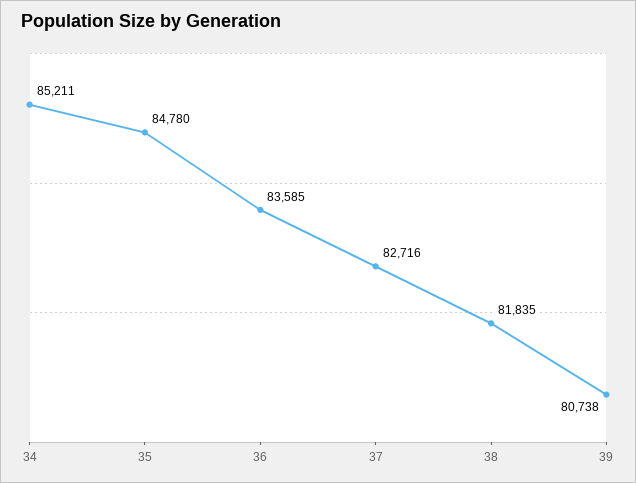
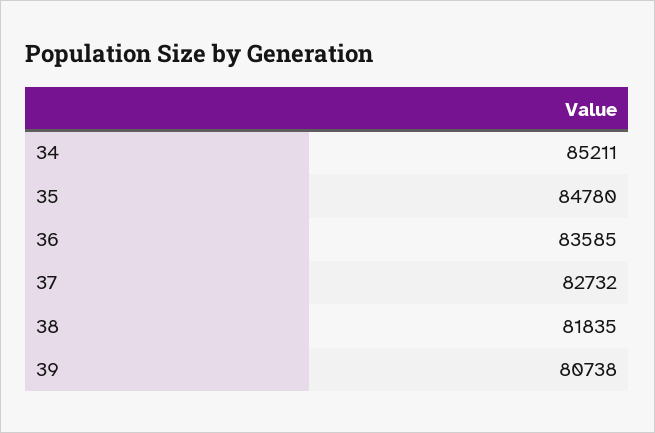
37: 82716 -> 82732

